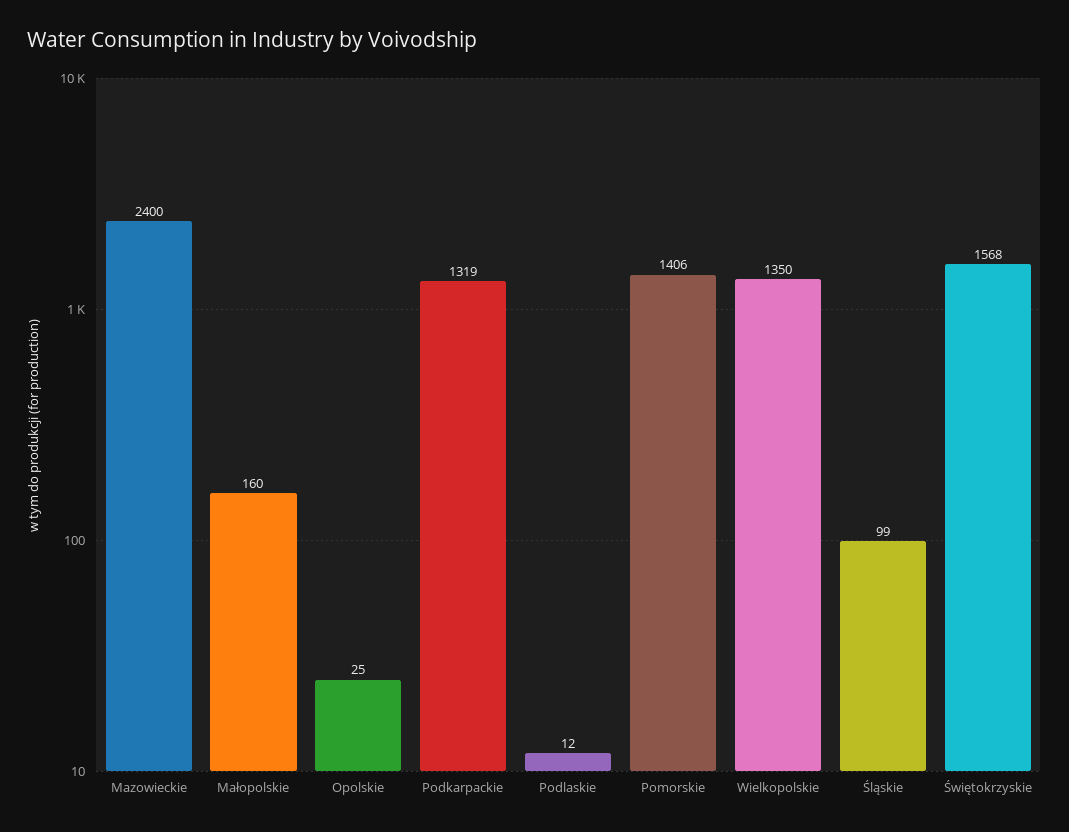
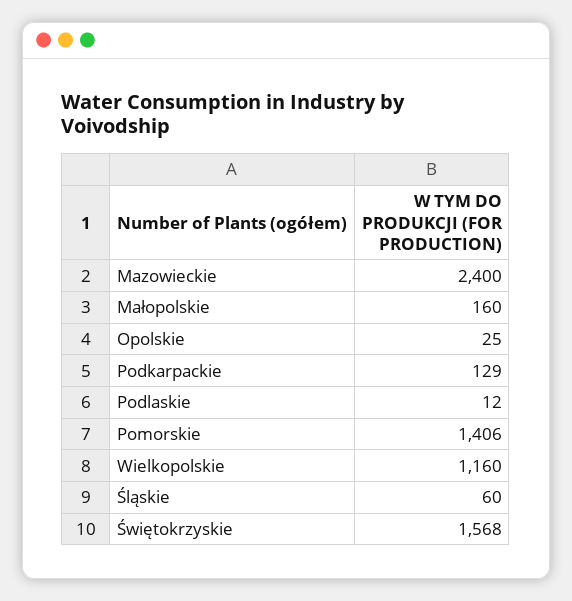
Podkarpackie: 1319 -> 129
Wielkopolskie: 1350 -> 1160
Śląskie: 99 -> 60

